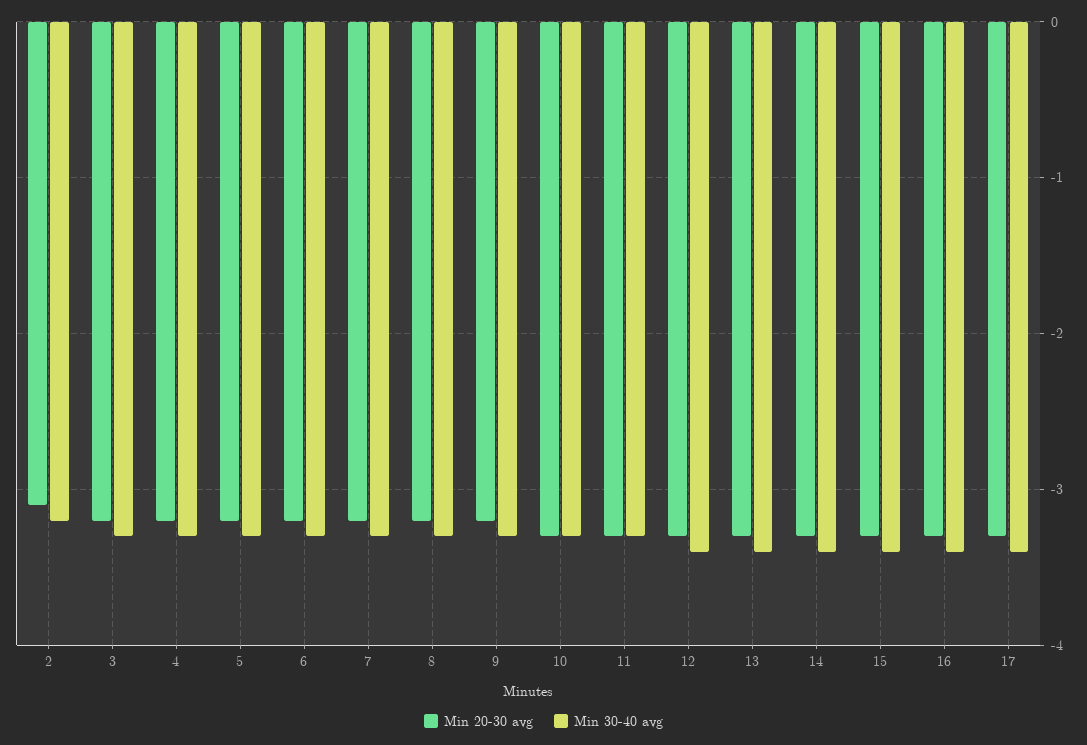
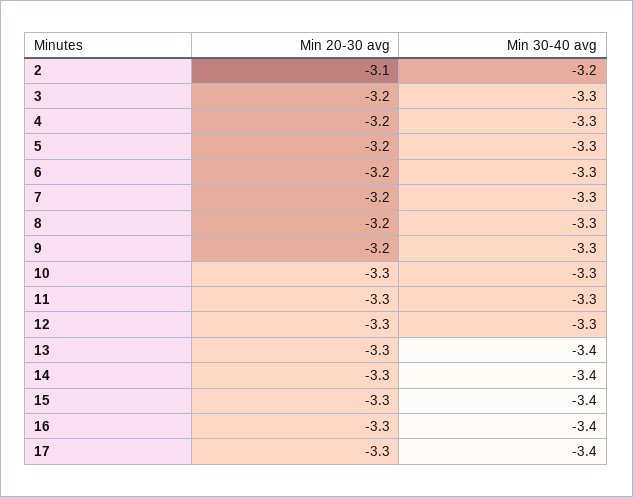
Min 30-40 avg, 12: -3.4 -> -3.3

